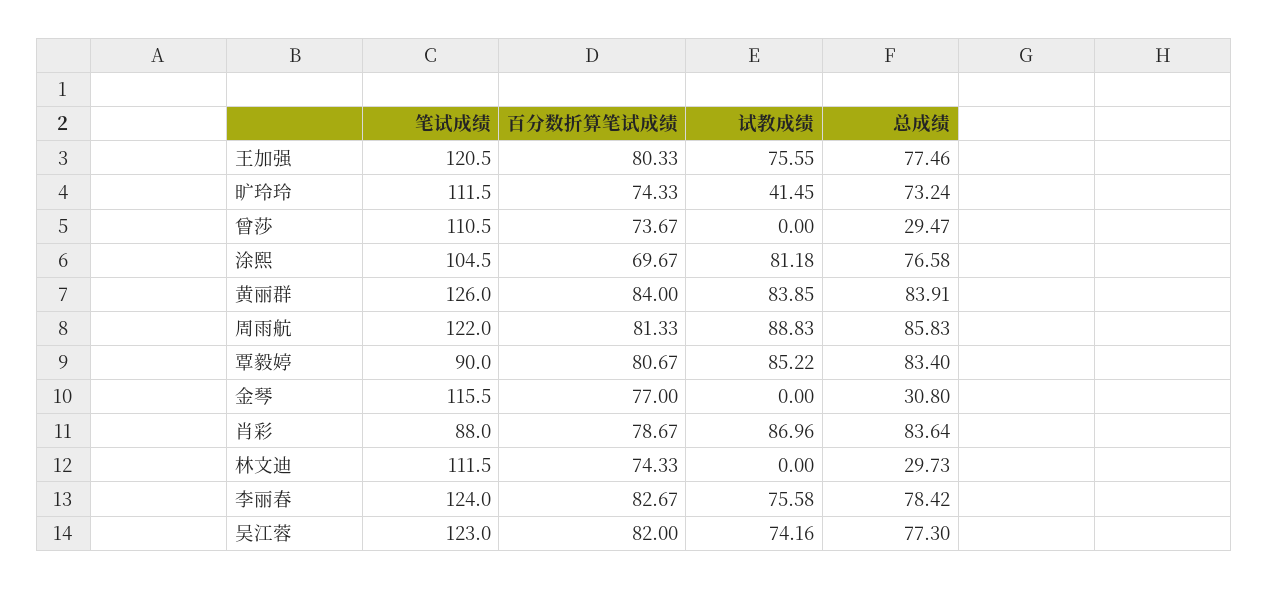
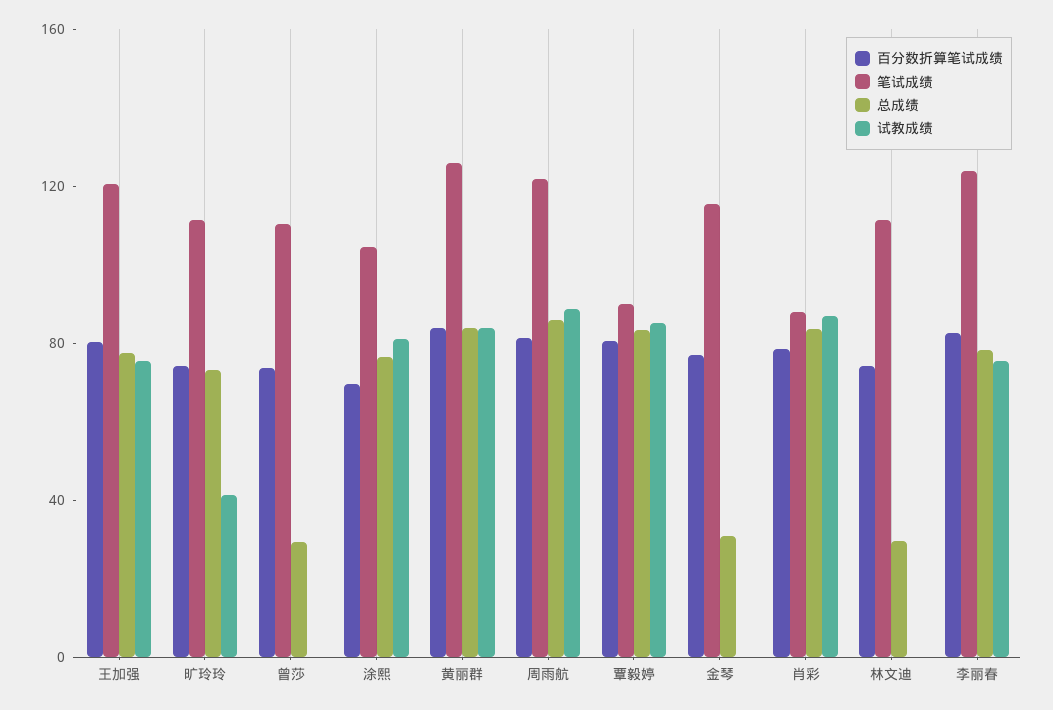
笔试成绩, 吴江蓉: 123 -> none
百分数折算笔试成绩, 吴江蓉: 82 -> none
试教成绩, 吴江蓉: 74.16 -> none
总成绩, 吴江蓉: 77.3 -> none

